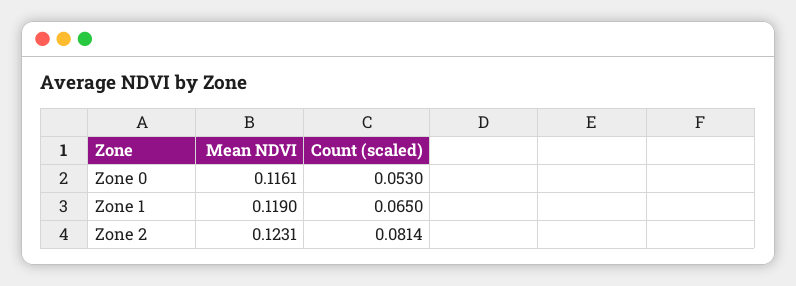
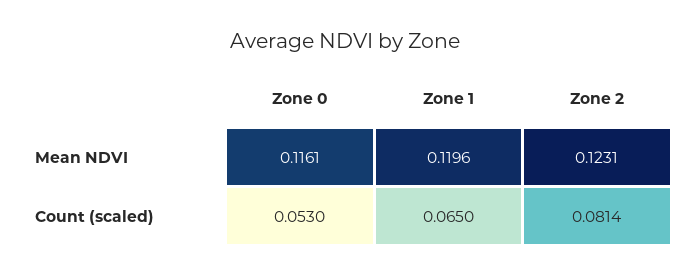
Mean NDVI, Zone 1: 0.119 -> 0.1196

